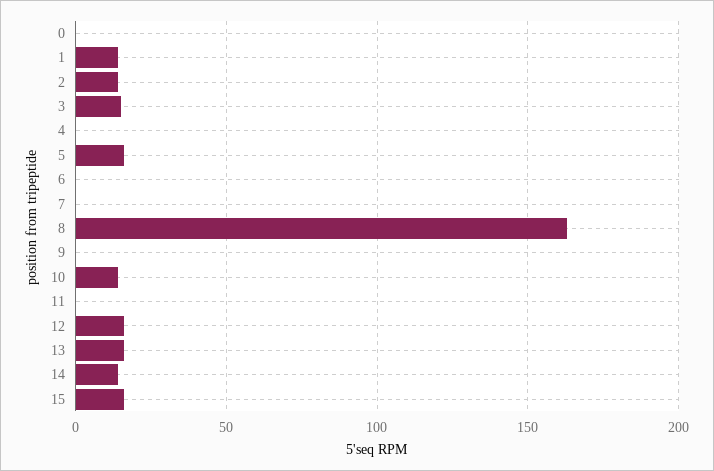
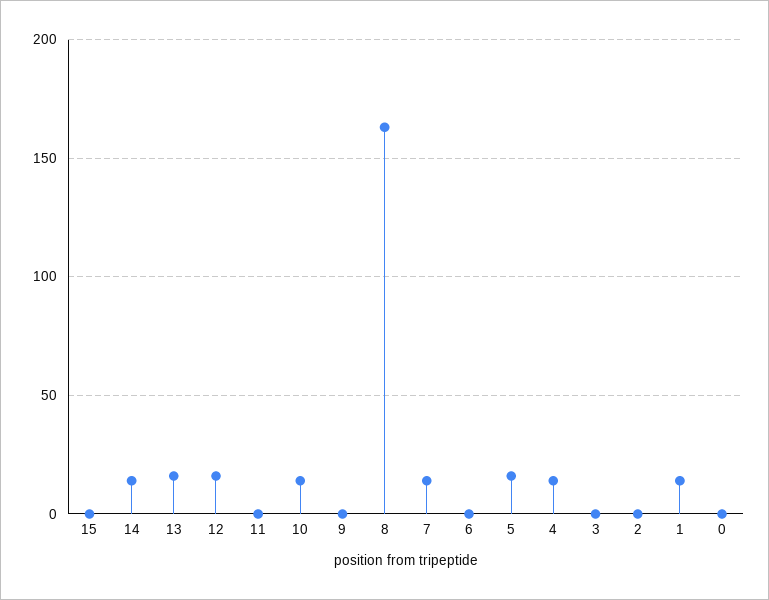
2: 15 -> 0
3: 15 -> 0
4: 0 -> 15
7: 0 -> 15
15: 15 -> 0

